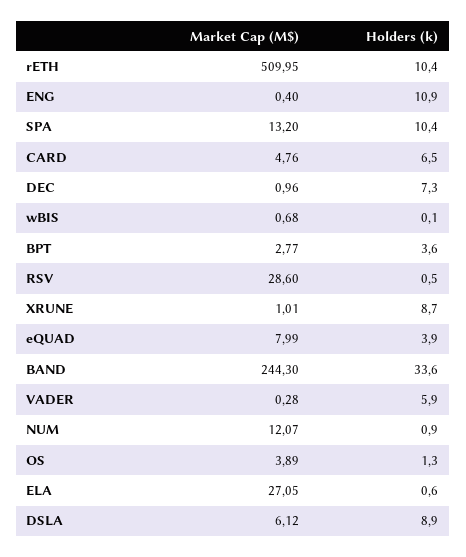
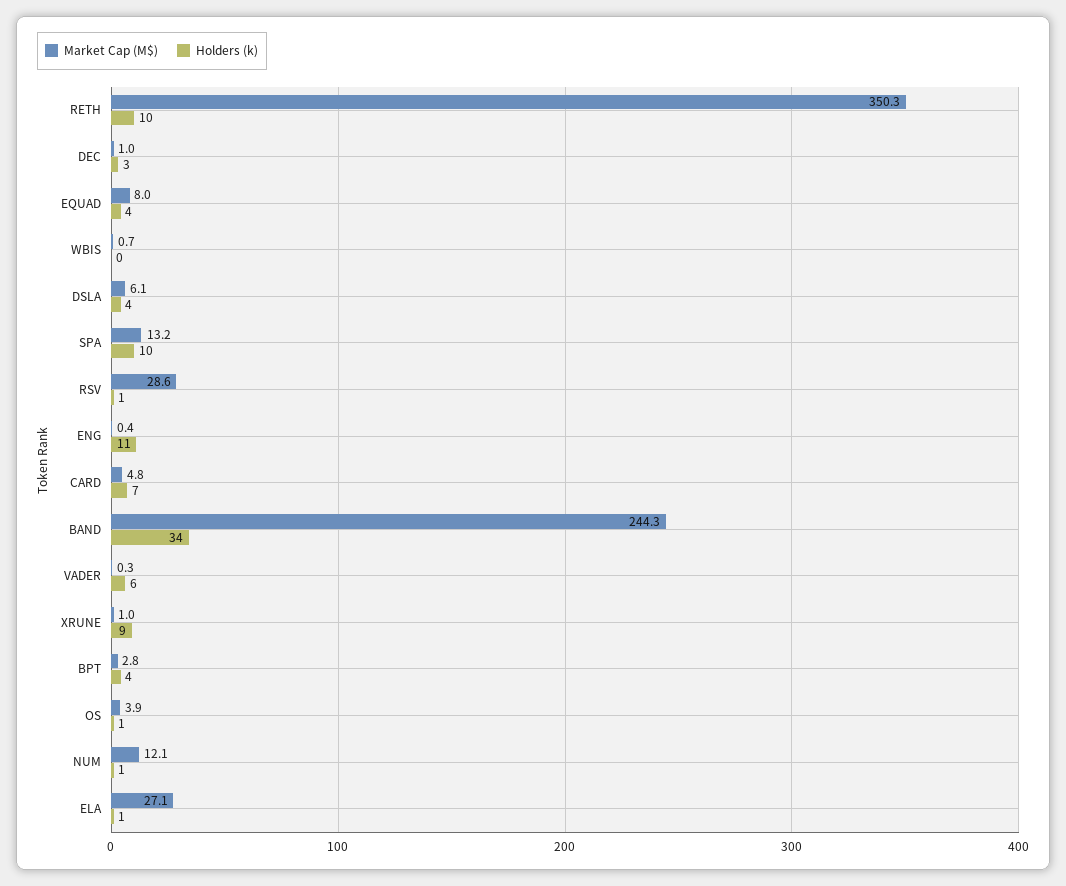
Market Cap (M$), rETH: 509.95 -> 350.3
Holders (k), DEC: 7.3 -> 3
Holders (k), DSLA: 8.9 -> 4

